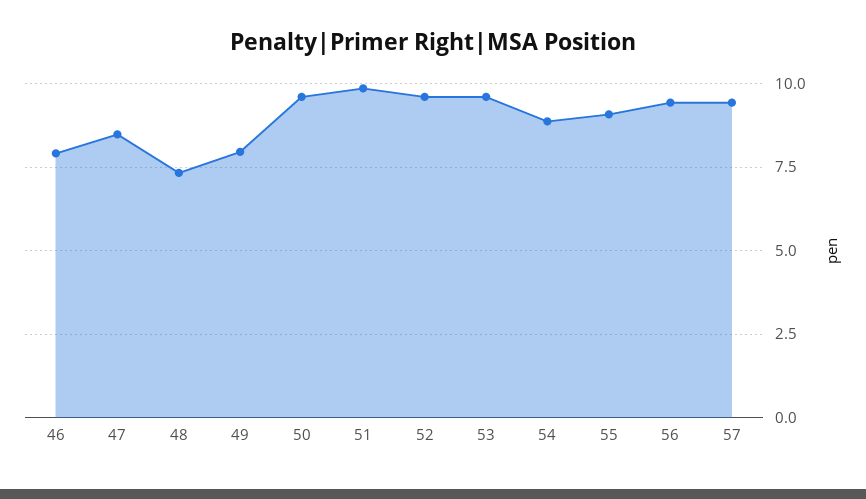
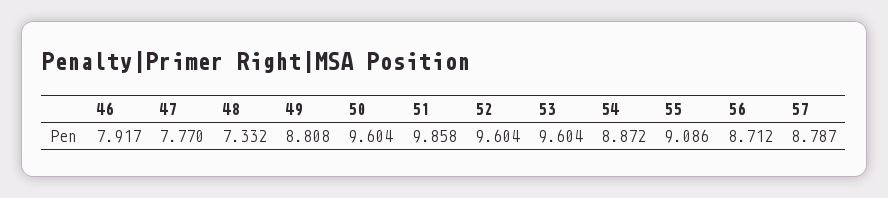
47: 8.5 -> 7.77
49: 8 -> 8.808
56: 9.5 -> 8.712
57: 9.5 -> 8.787

